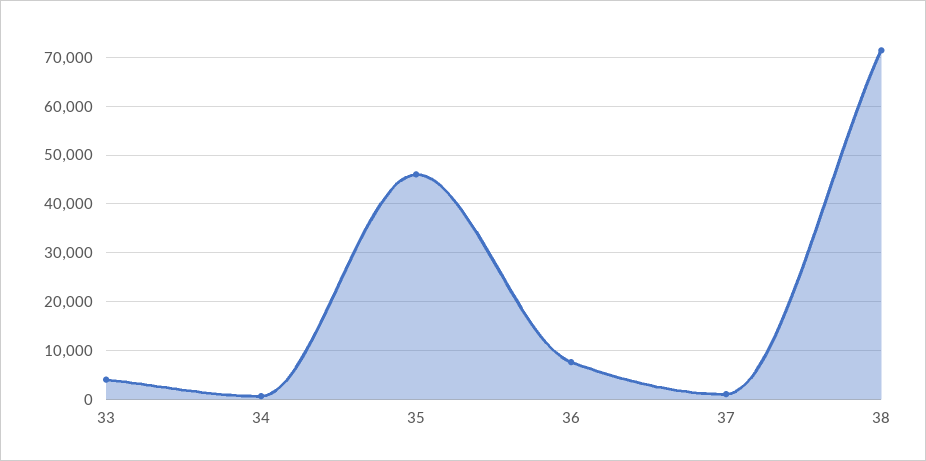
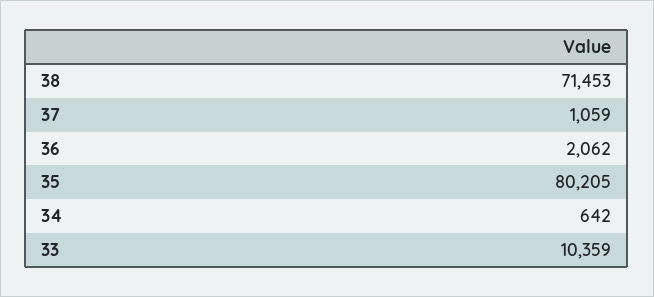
33: 4000 -> 10359
35: 46000 -> 80205
36: 8000 -> 2062

